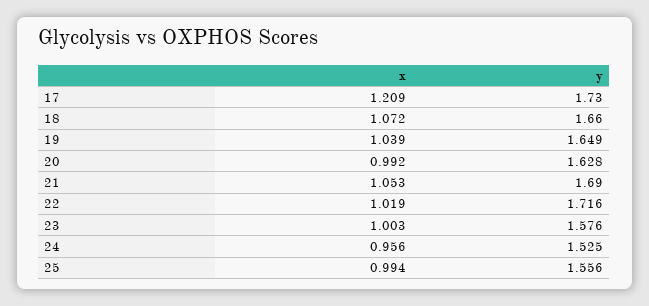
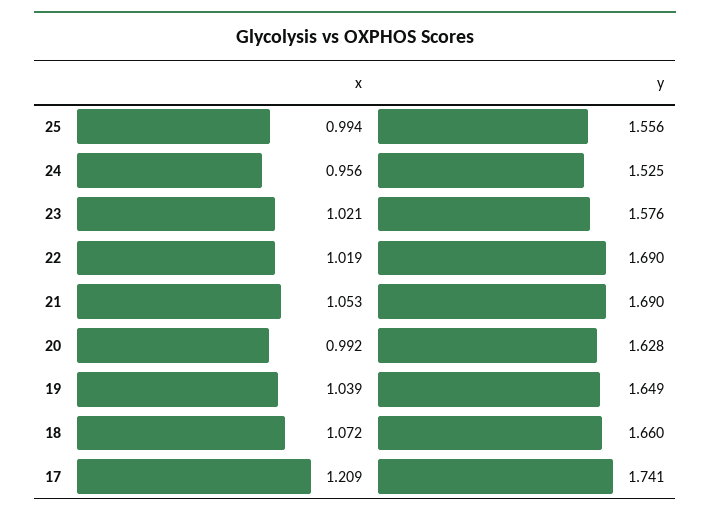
y, 17: 1.73 -> 1.741
y, 22: 1.716 -> 1.69
x, 23: 1.003 -> 1.021

